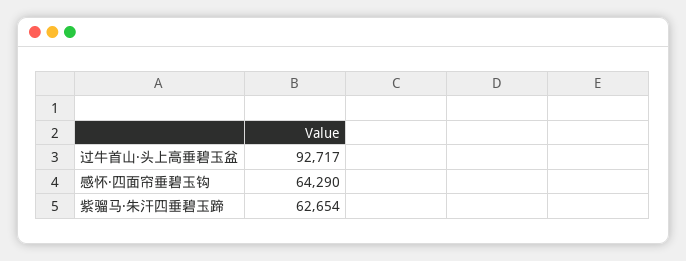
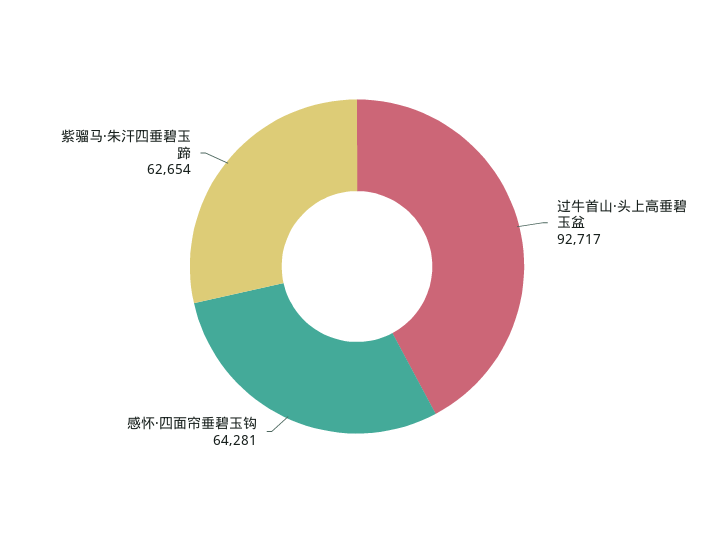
感怀·四面帘垂碧玉钩: 64290 -> 64281

